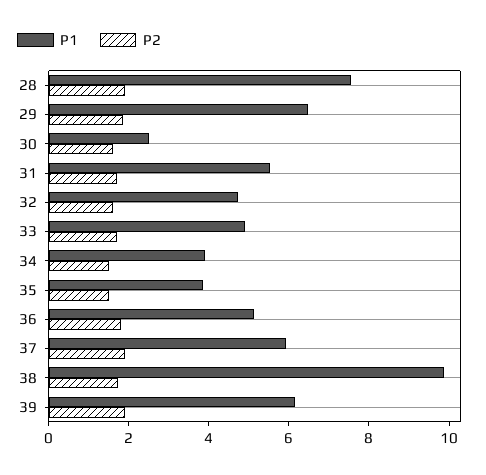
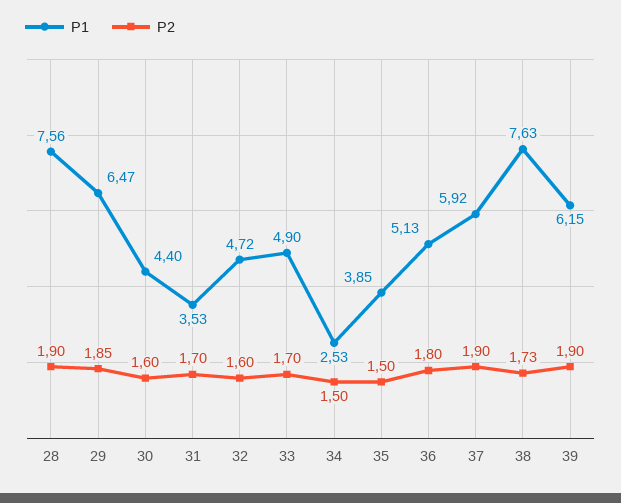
P1, 30: 2.5 -> 4.4
P1, 31: 5.5 -> 3.53
P1, 34: 4 -> 2.53
P1, 38: 10 -> 7.63

